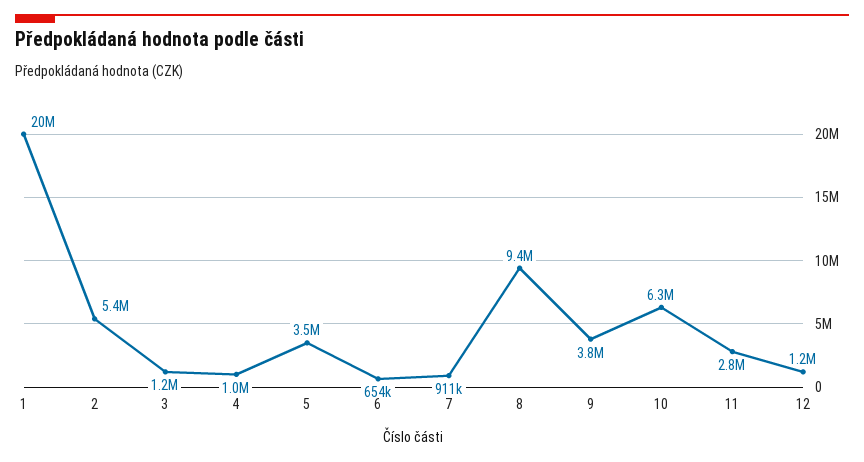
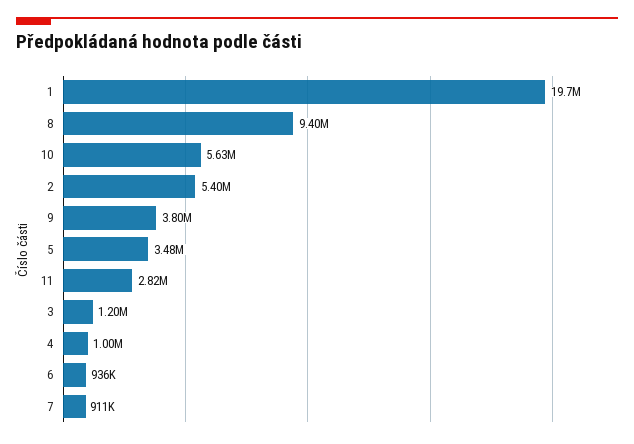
6: 654000 -> 936000
10: 6300000 -> 5630000
12: 1200000 -> none

